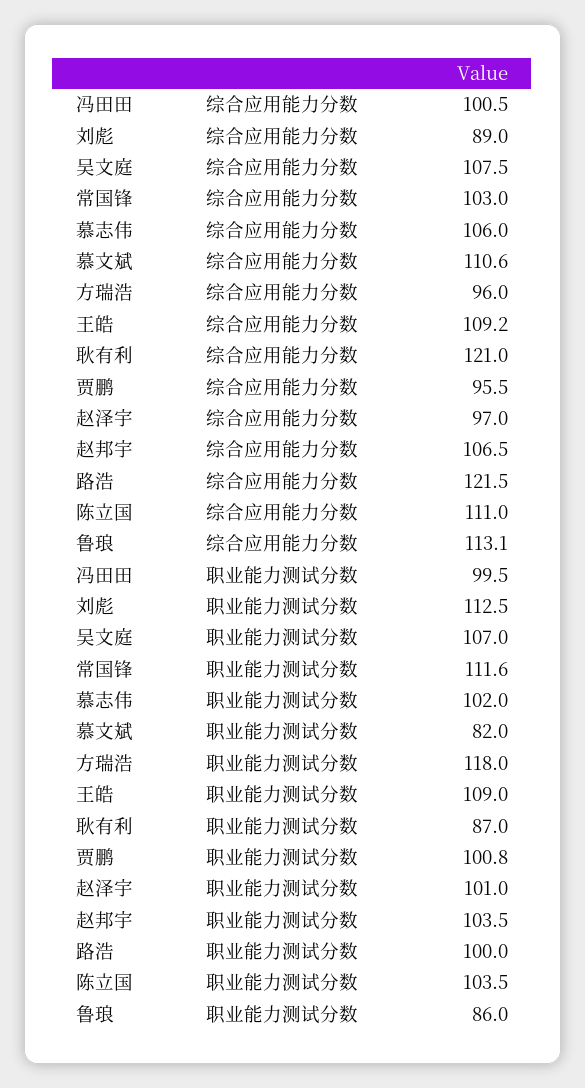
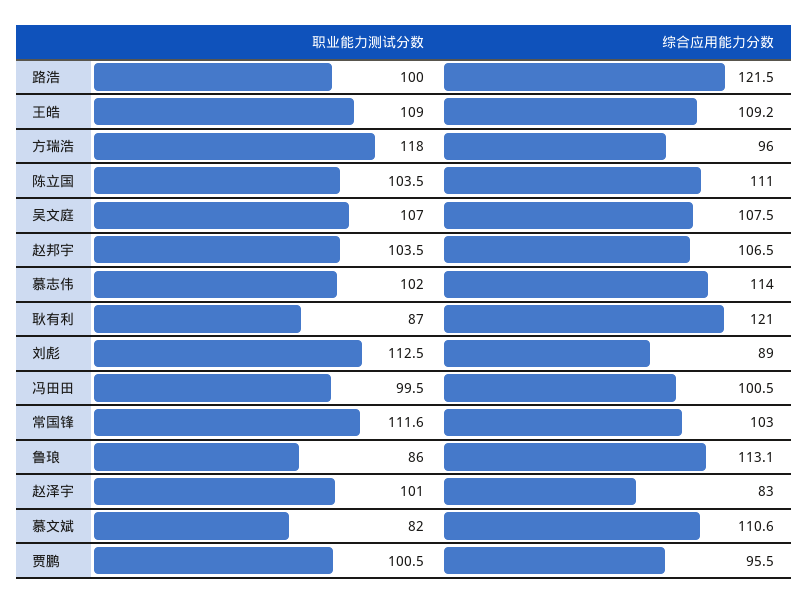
慕志伟, 综合应用能力分数: 106 -> 114
赵泽宇, 综合应用能力分数: 97 -> 83
贾鹏, 职业能力测试分数: 100.8 -> 100.5

